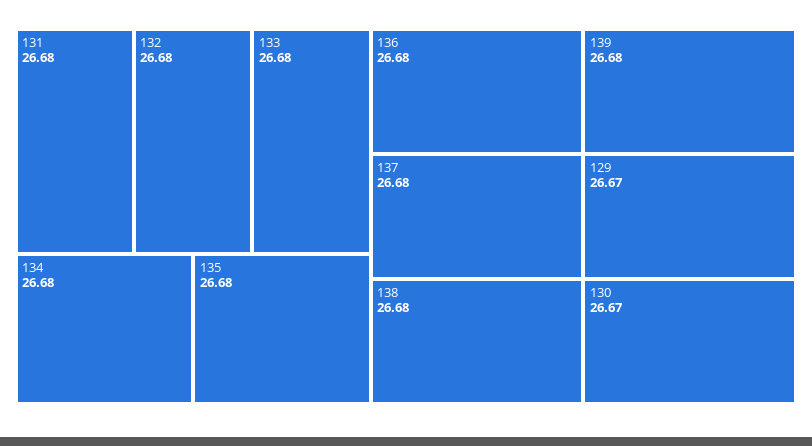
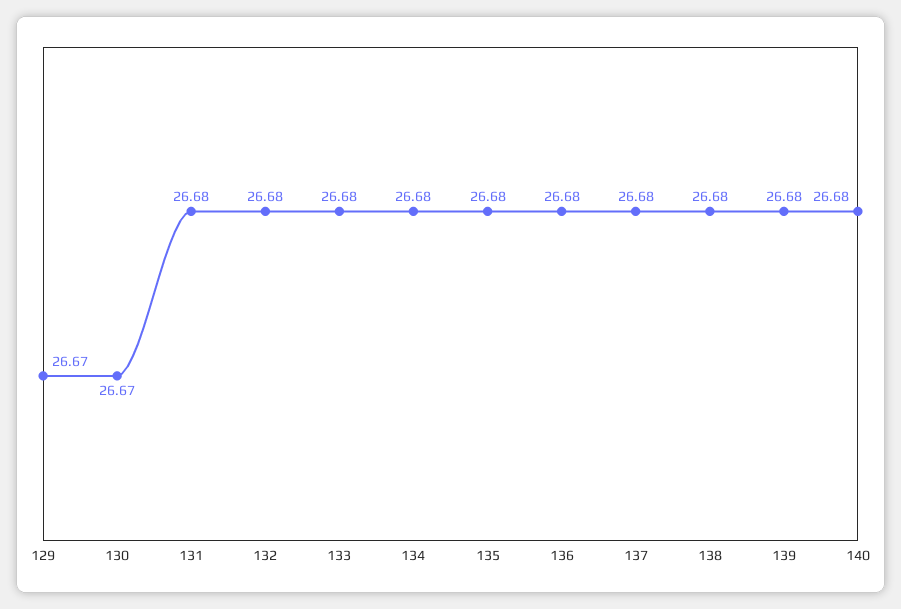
140: none -> 26.68

